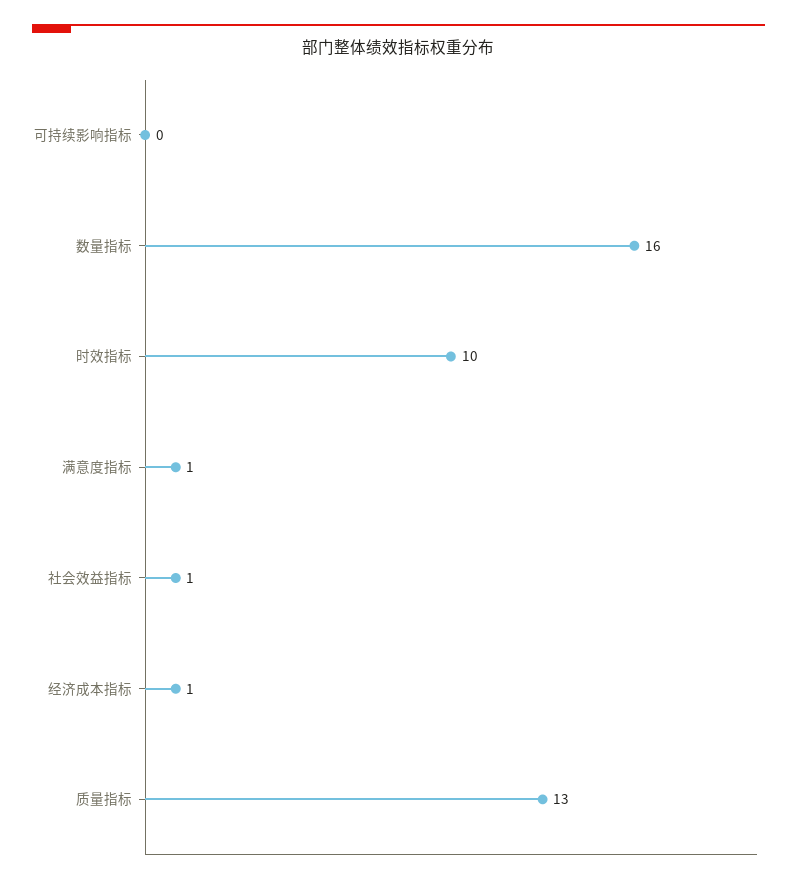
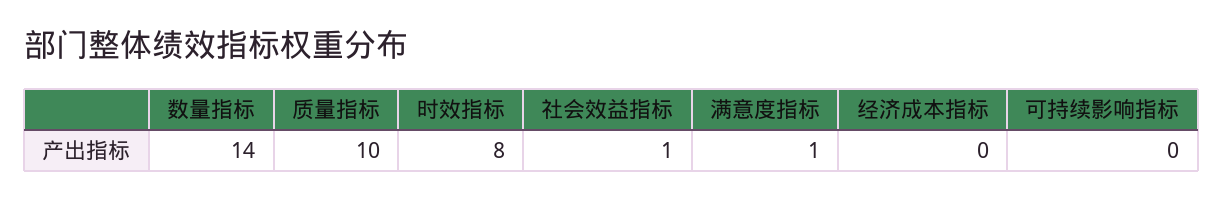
数量指标: 16 -> 14
时效指标: 10 -> 8
经济成本指标: 1 -> 0
质量指标: 13 -> 10

